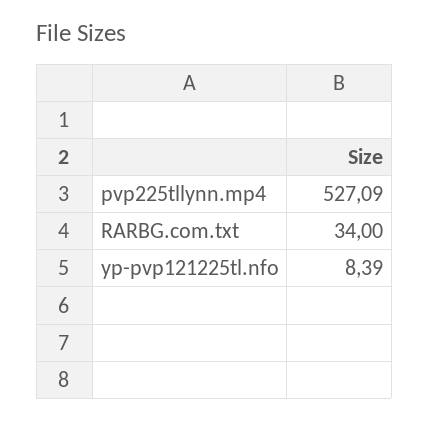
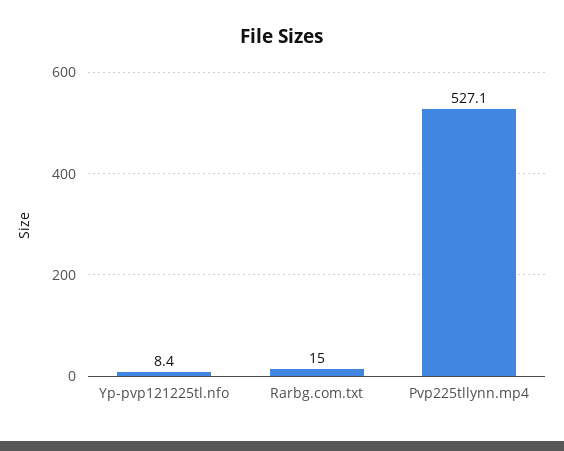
RARBG.com.txt: 34 -> 15

